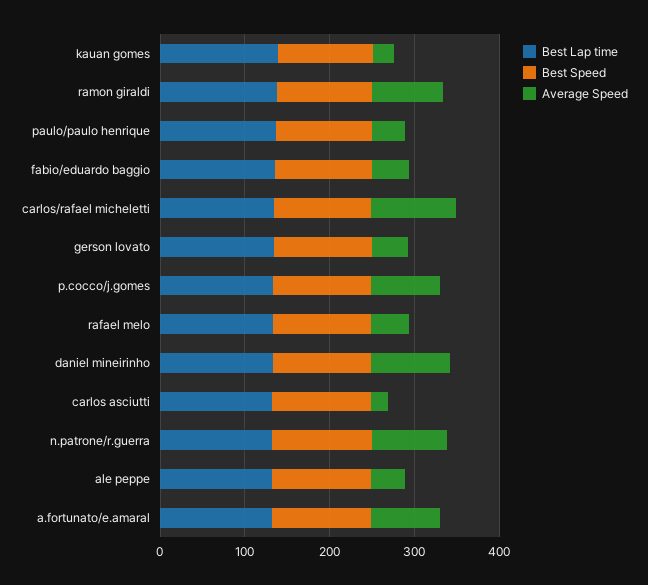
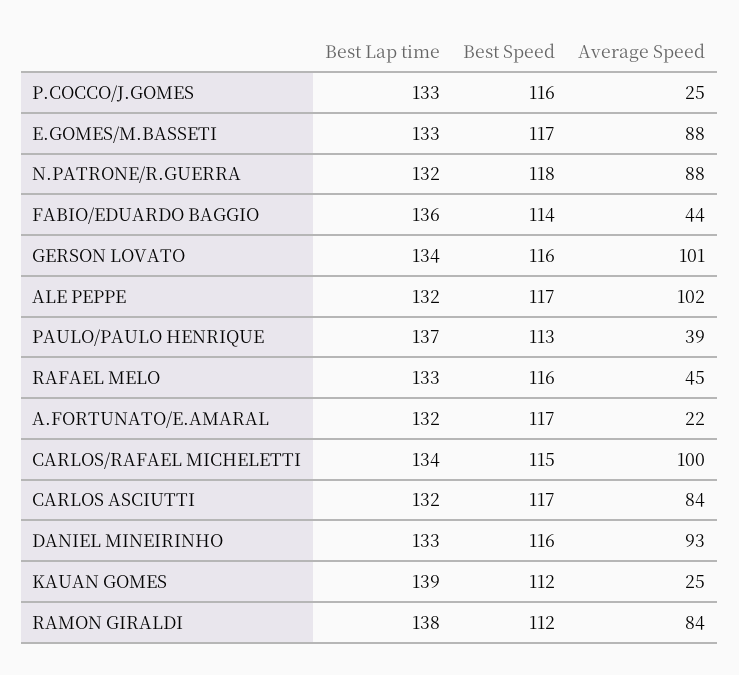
Average Speed, gerson lovato: 40 -> 101
Average Speed, p.cocco/j.gomes: 80 -> 25
Average Speed, carlos asciutti: 20 -> 84
Average Speed, ale peppe: 40 -> 102
Average Speed, a.fortunato/e.amaral: 80 -> 22
Best Lap time, E.GOMES/M.BASSETI: none -> 133
Best Speed, E.GOMES/M.BASSETI: none -> 117
Average Speed, E.GOMES/M.BASSETI: none -> 88

